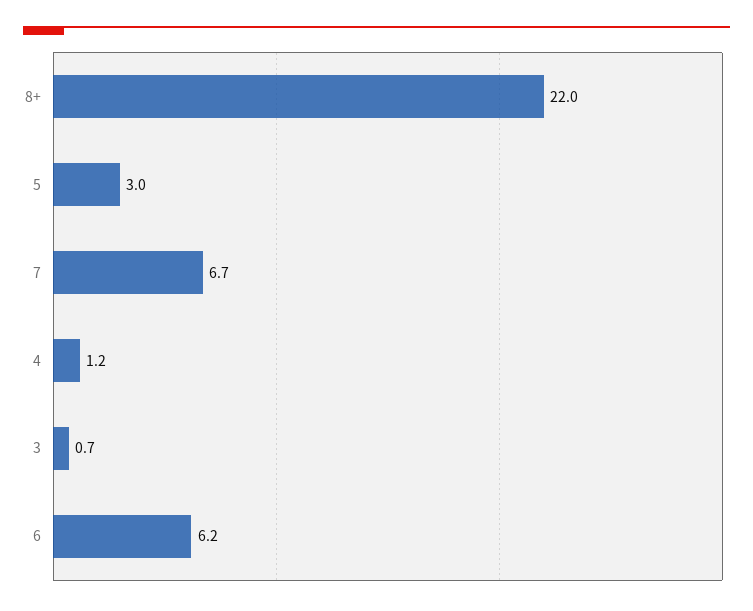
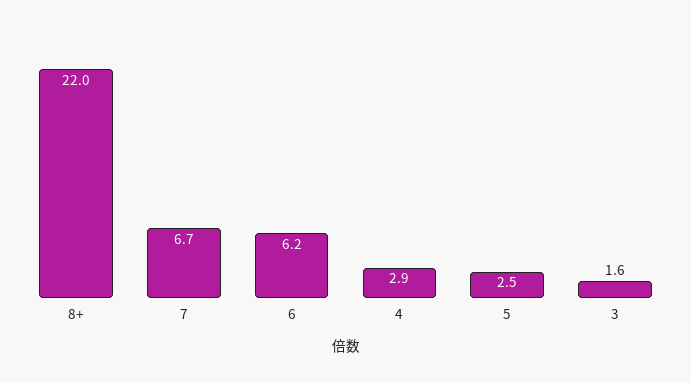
5: 3 -> 2.5
4: 1.2 -> 2.9
3: 0.7 -> 1.6

